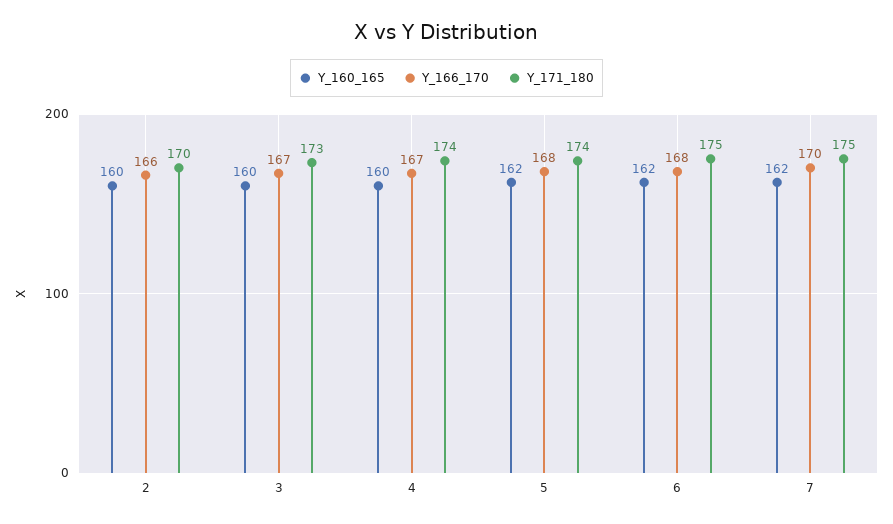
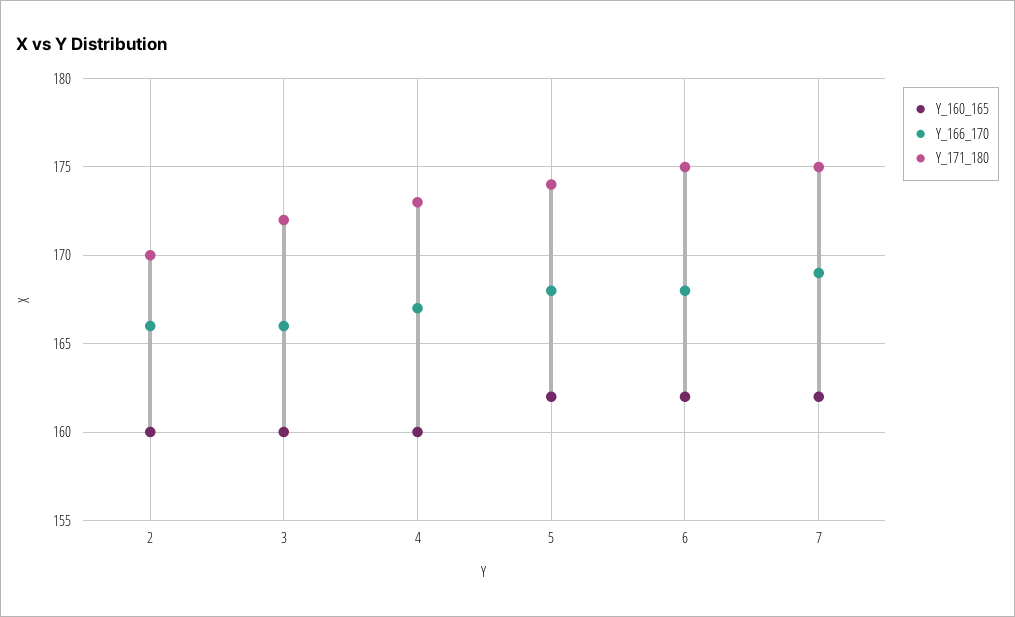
Y_166_170, 3: 167 -> 166
Y_171_180, 3: 173 -> 172
Y_171_180, 4: 174 -> 173
Y_166_170, 7: 170 -> 169

